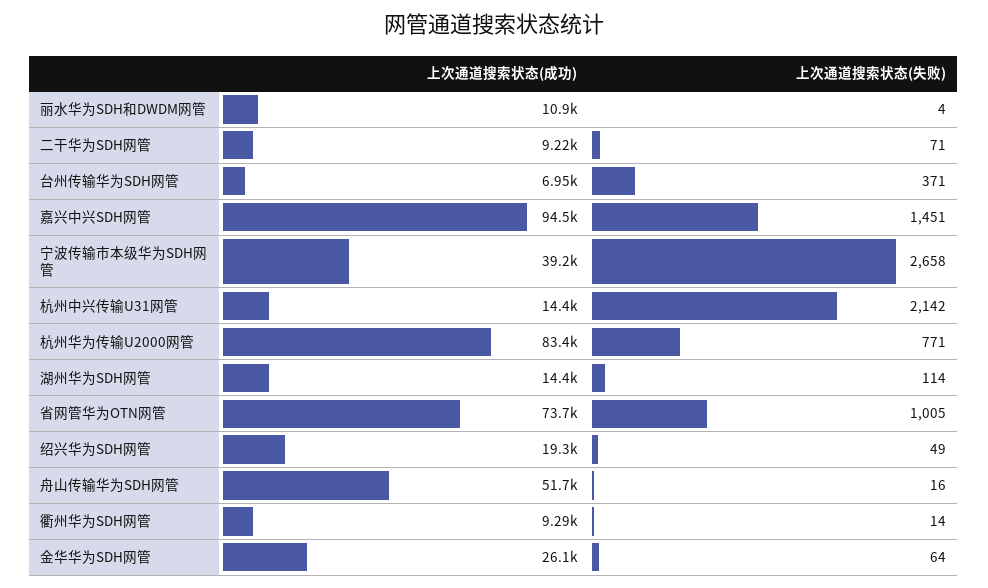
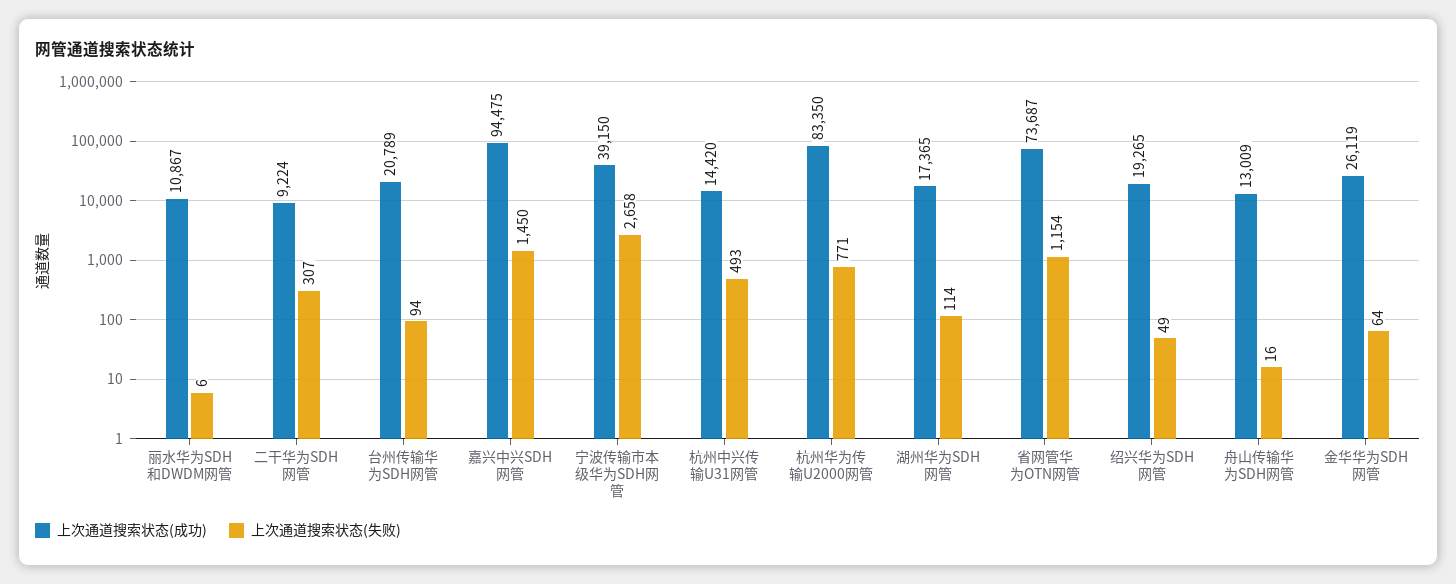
上次通道搜索状态(失败), 丽水华为SDH和DWDM网管: 4 -> 6
上次通道搜索状态(失败), 二干华为SDH网管: 71 -> 307
上次通道搜索状态(成功), 台州传输华为SDH网管: 6950 -> 20789
上次通道搜索状态(失败), 台州传输华为SDH网管: 371 -> 94
上次通道搜索状态(失败), 嘉兴中兴SDH网管: 1451 -> 1450
上次通道搜索状态(失败), 杭州中兴传输U31网管: 2142 -> 493
上次通道搜索状态(成功), 湖州华为SDH网管: 14400 -> 17365
上次通道搜索状态(失败), 省网管华为OTN网管: 1005 -> 1154
上次通道搜索状态(成功), 舟山传输华为SDH网管: 51700 -> 13009
上次通道搜索状态(成功), 衢州华为SDH网管: 9290 -> none
上次通道搜索状态(失败), 衢州华为SDH网管: 14 -> none

